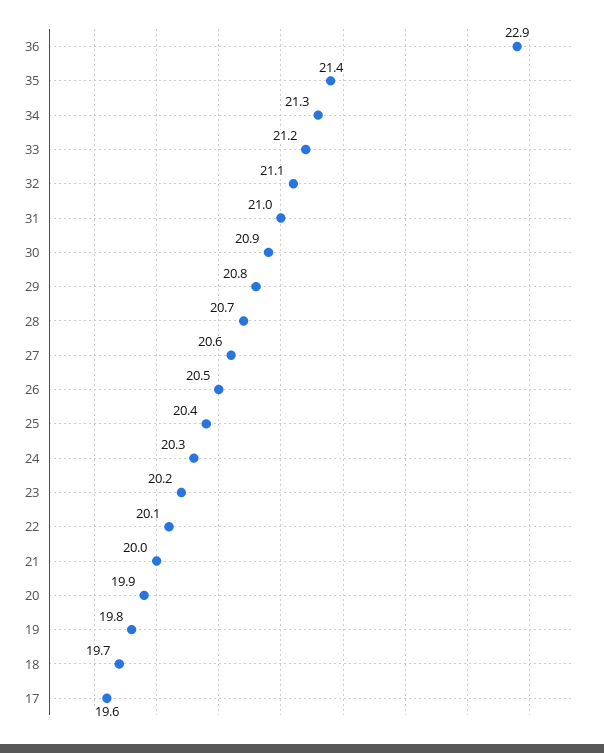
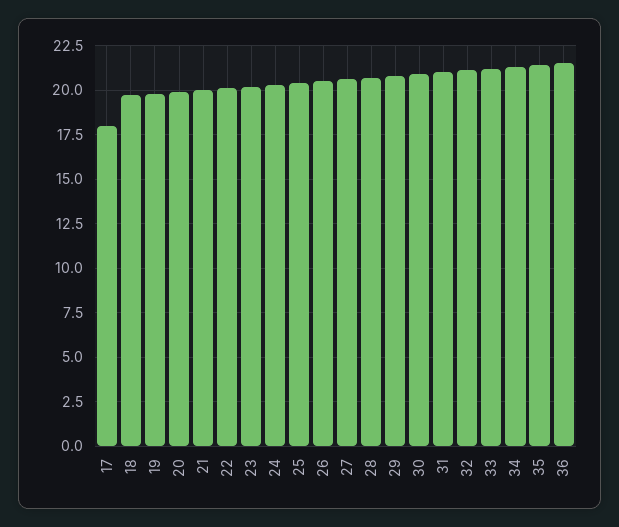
36: 22.9 -> 21.5
17: 19.6 -> 18

